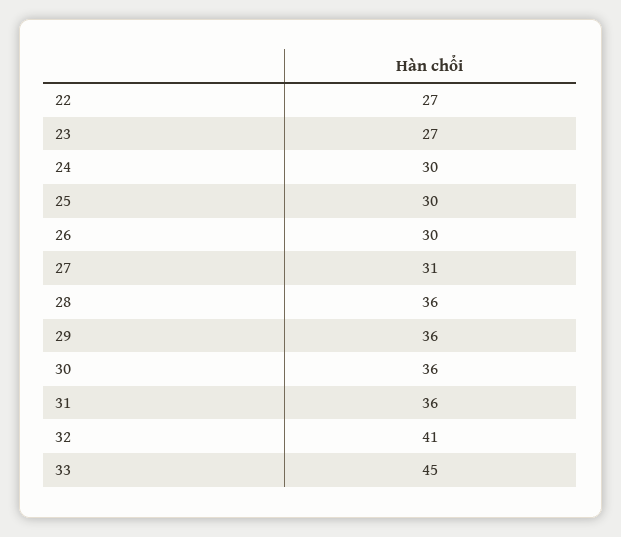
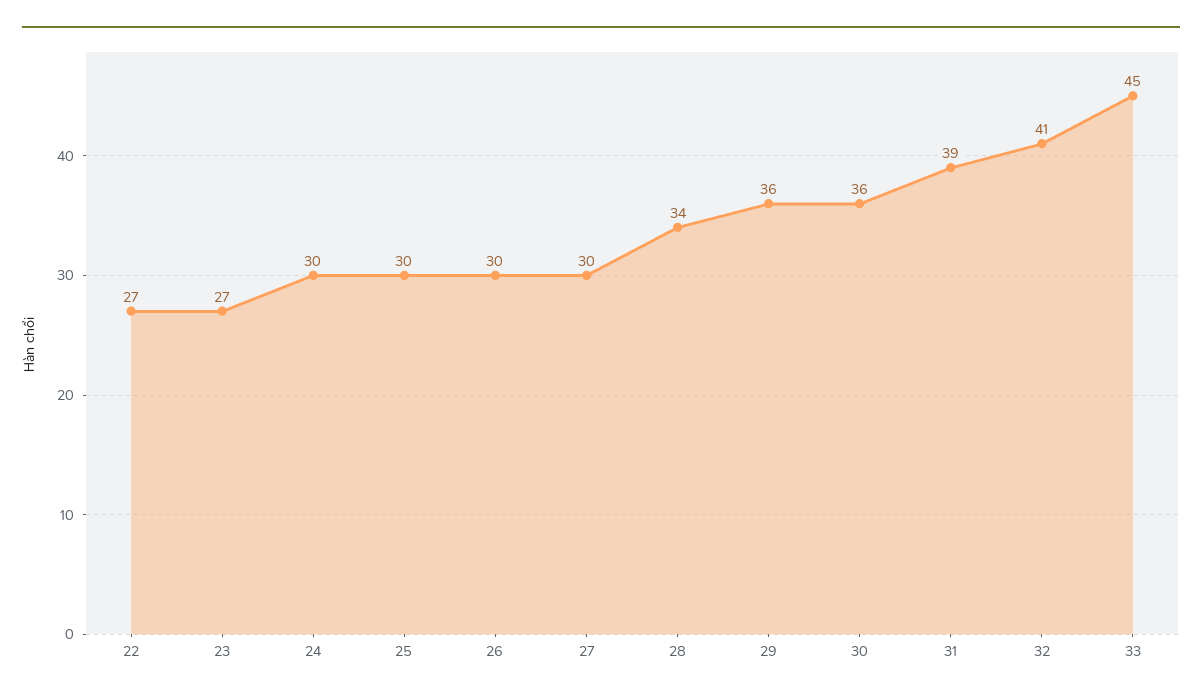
27: 31 -> 30
28: 36 -> 34
31: 36 -> 39

